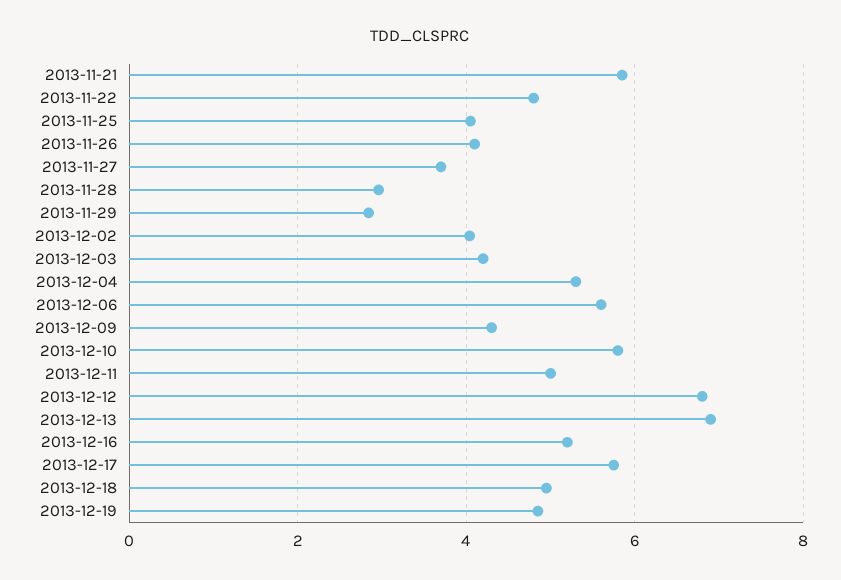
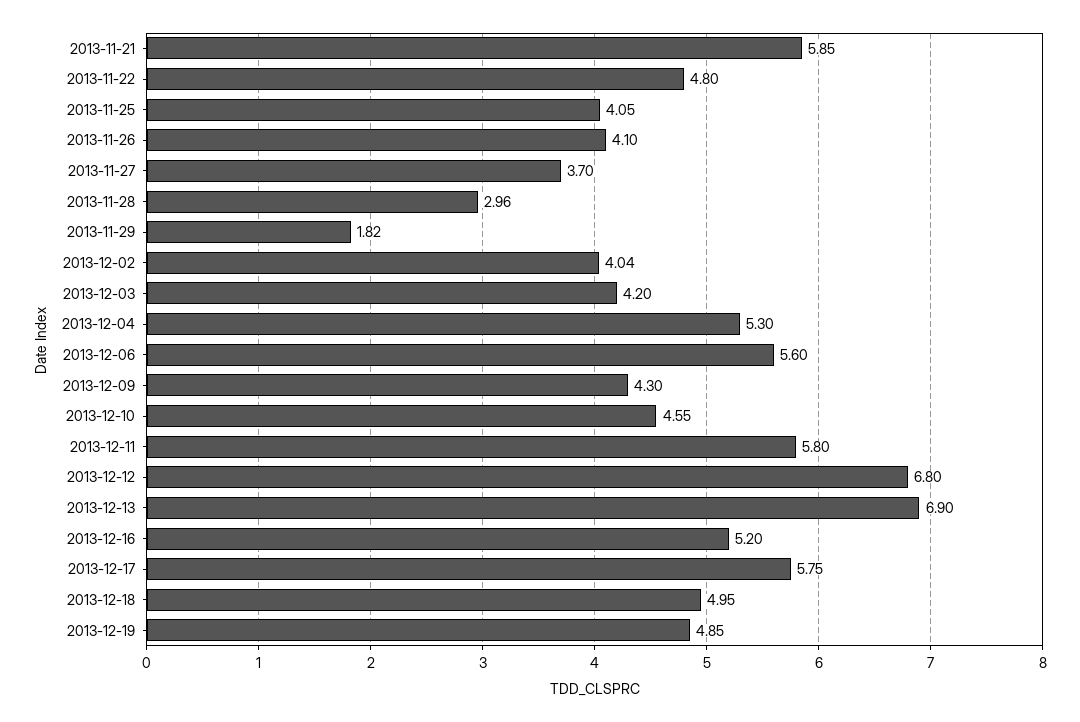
2013-11-29: 2.8 -> 1.82
2013-12-10: 5.8 -> 4.55
2013-12-11: 5 -> 5.8

